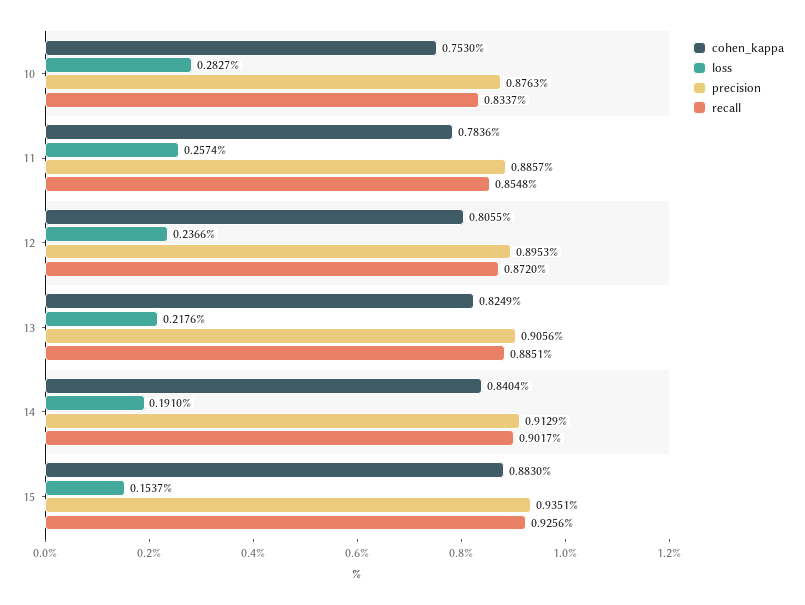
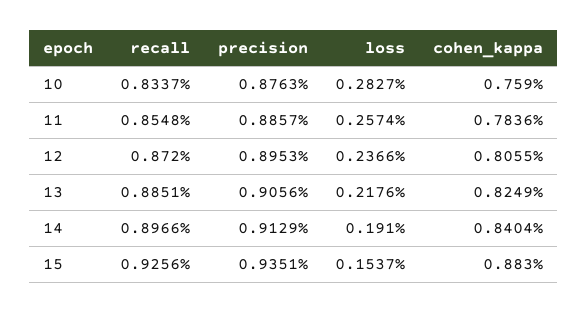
cohen_kappa, 10: 0.753 -> 0.759
recall, 14: 0.9017 -> 0.8966

